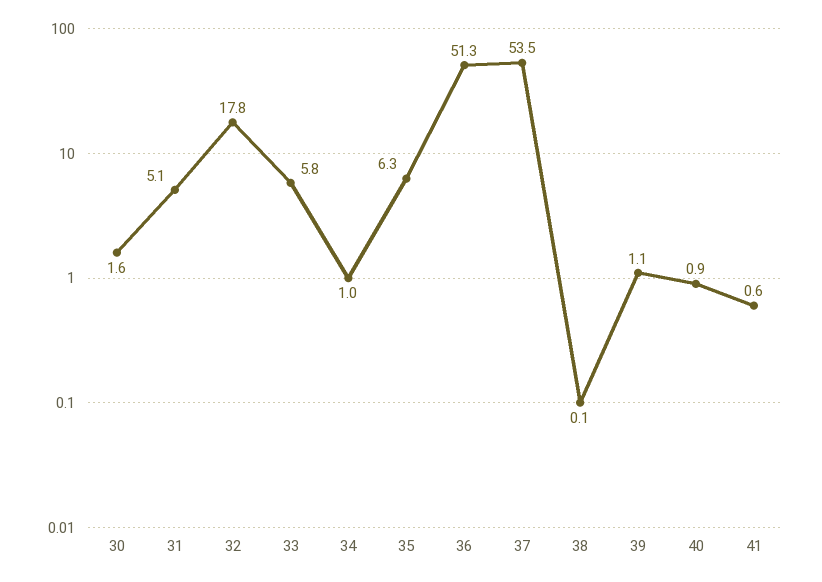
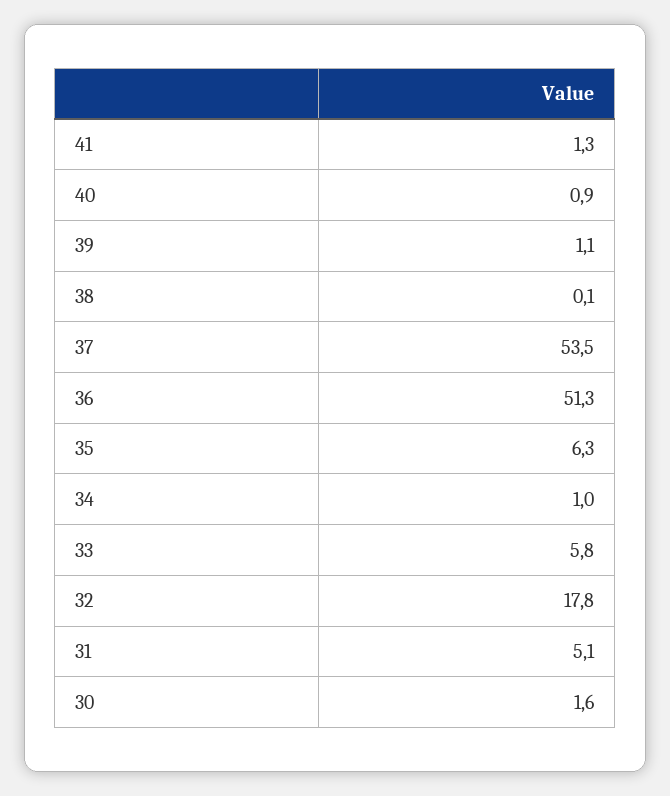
41: 0.6 -> 1.3

